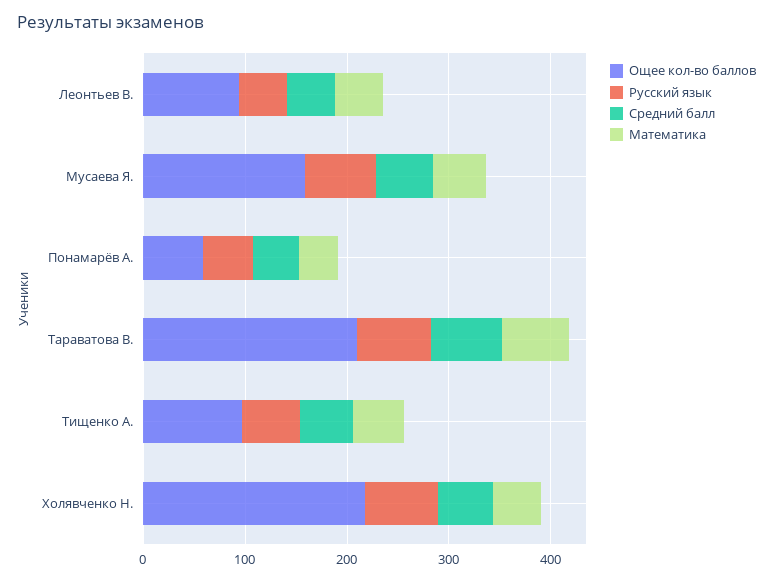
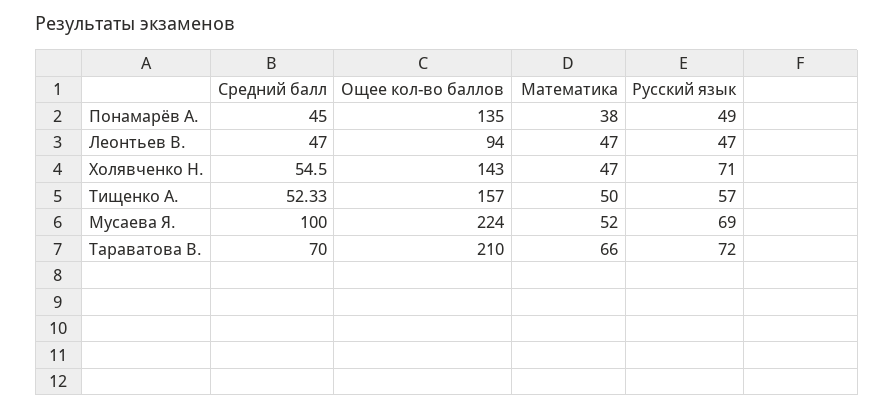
Ощее кол-во баллов, Мусаева Я.: 160 -> 224
Средний балл, Мусаева Я.: 60 -> 100
Ощее кол-во баллов, Понамарёв А.: 60 -> 135
Ощее кол-во баллов, Тищенко А.: 100 -> 157
Ощее кол-во баллов, Холявченко Н.: 220 -> 143

